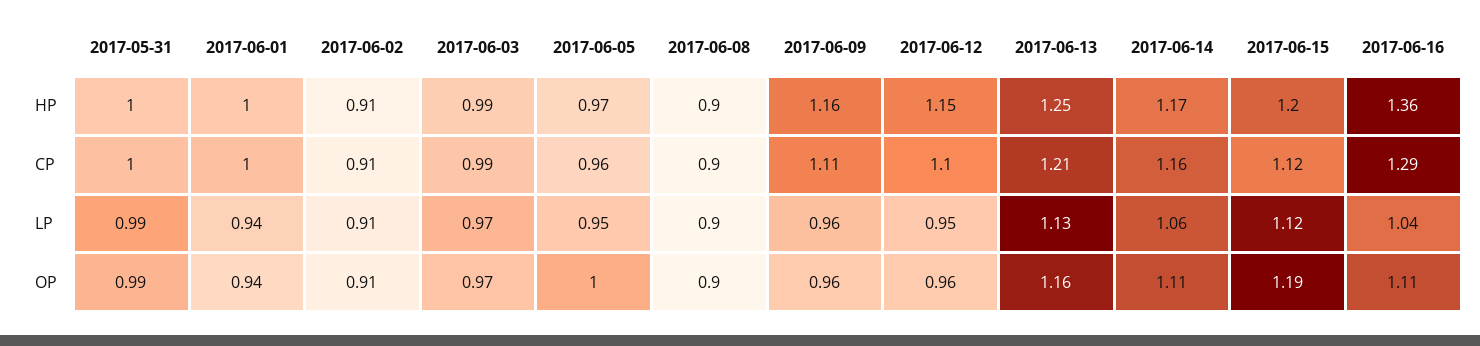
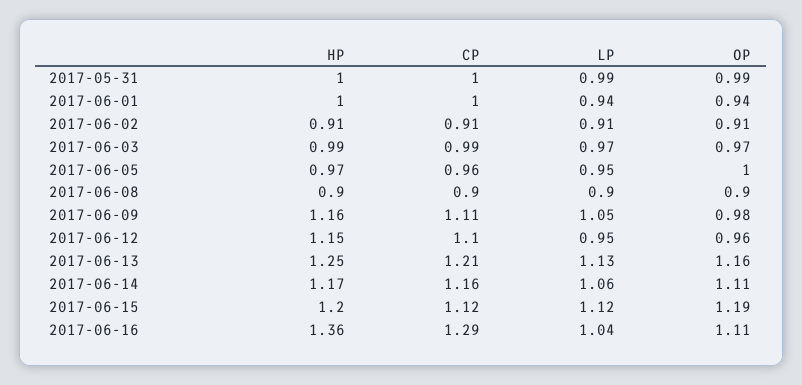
2017-06-09, LP: 0.96 -> 1.05
2017-06-09, OP: 0.96 -> 0.98

